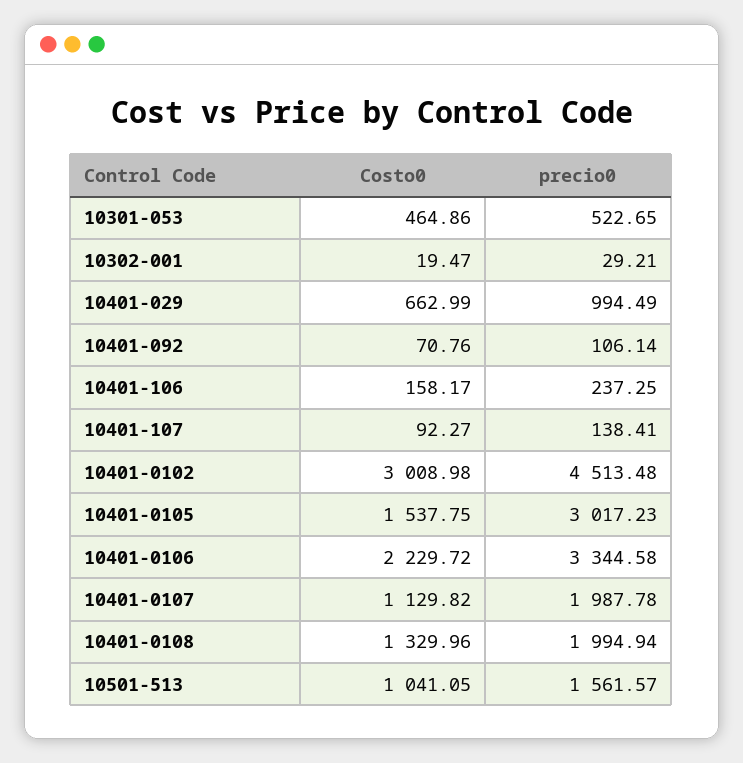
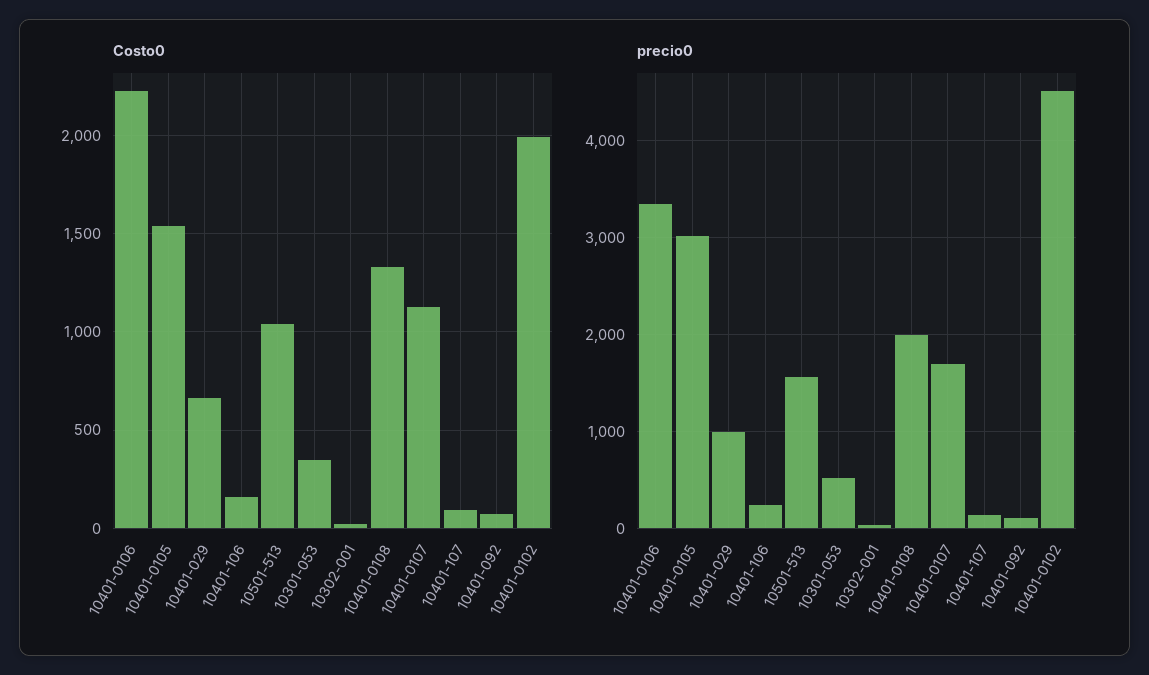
Costo0, 10301-053: 464.86 -> 350
Costo0, 10401-0102: 3008.98 -> 2000
precio0, 10401-0107: 1987.78 -> 1700

